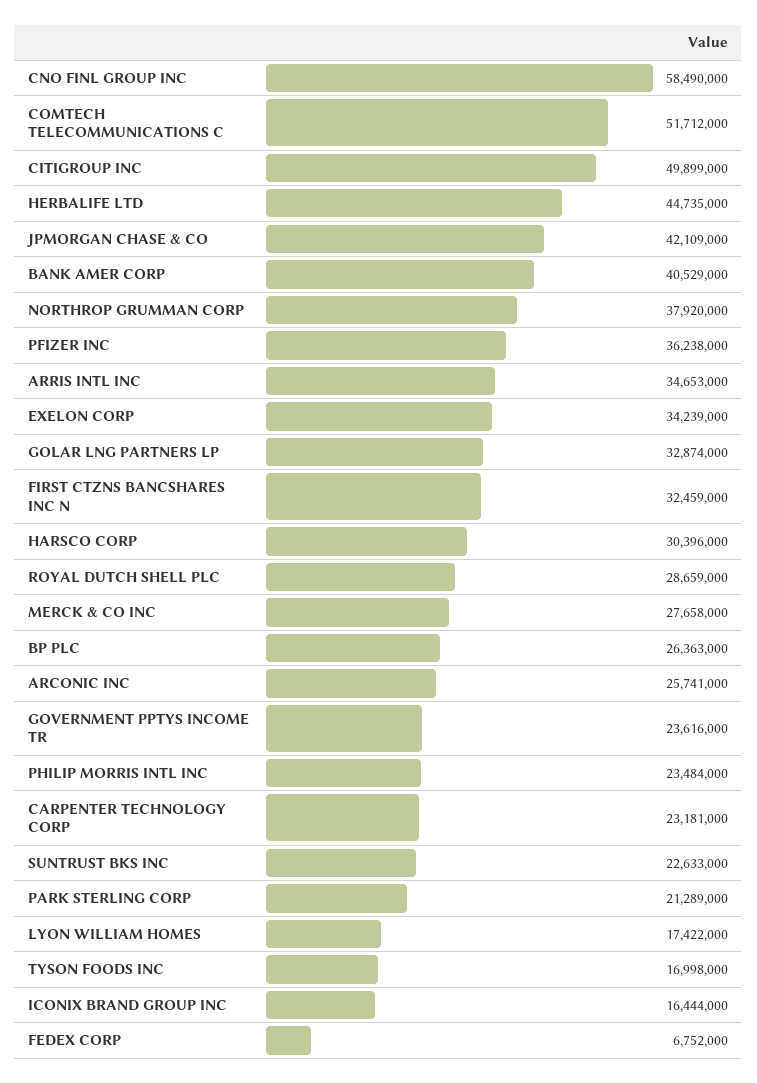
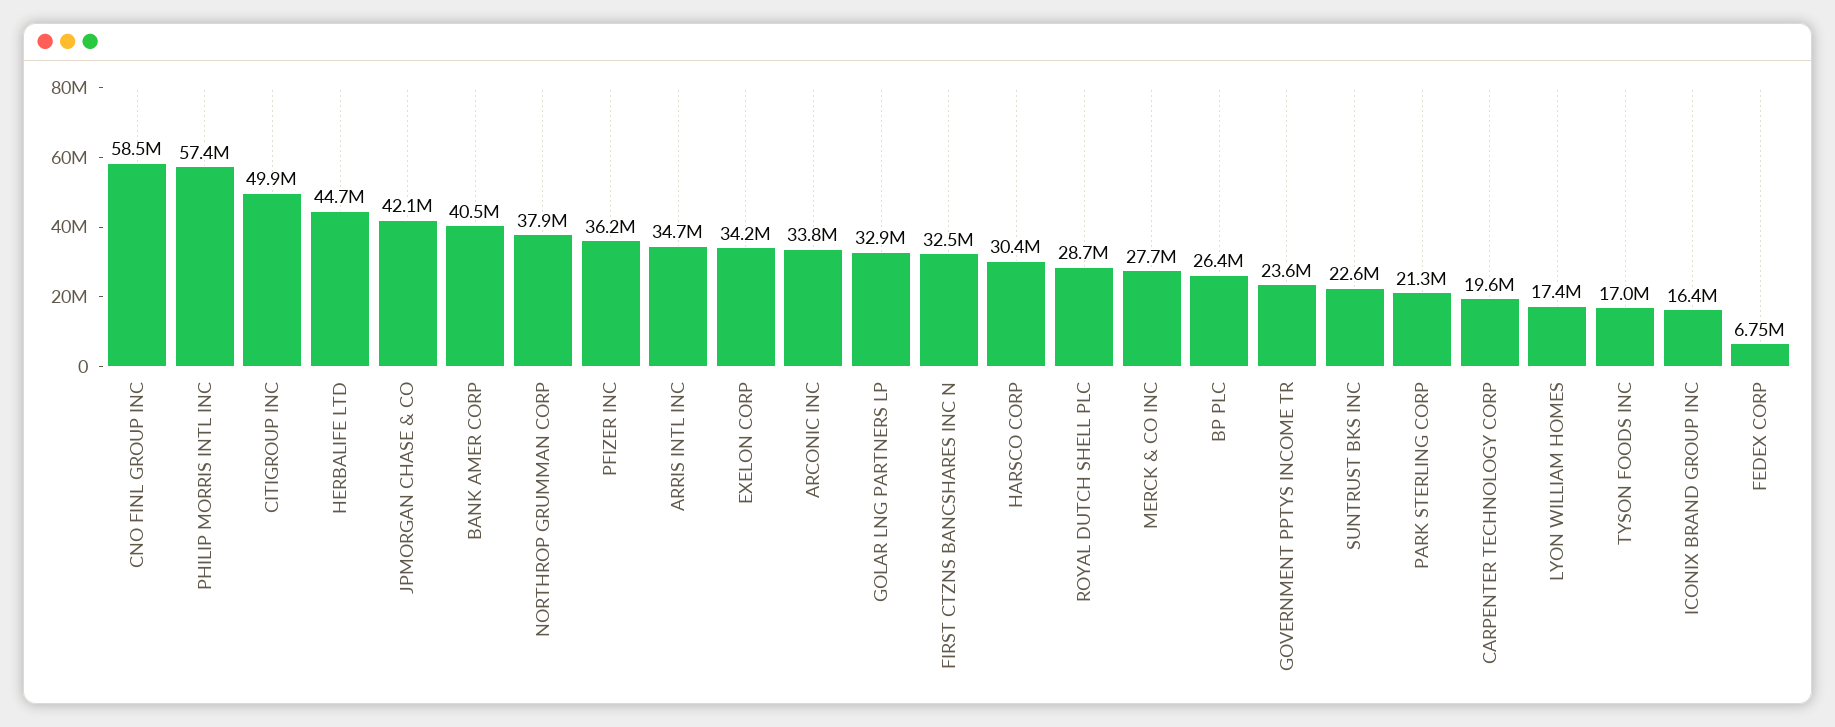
COMTECH TELECOMMUNICATIONS C: 51712000 -> none
ARCONIC INC: 25741000 -> 33800000
PHILIP MORRIS INTL INC: 23484000 -> 57400000
CARPENTER TECHNOLOGY CORP: 23181000 -> 19600000

